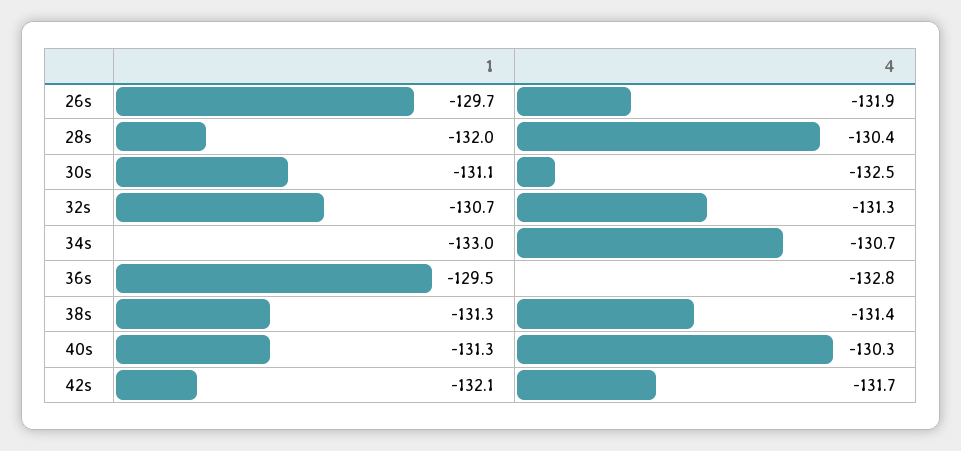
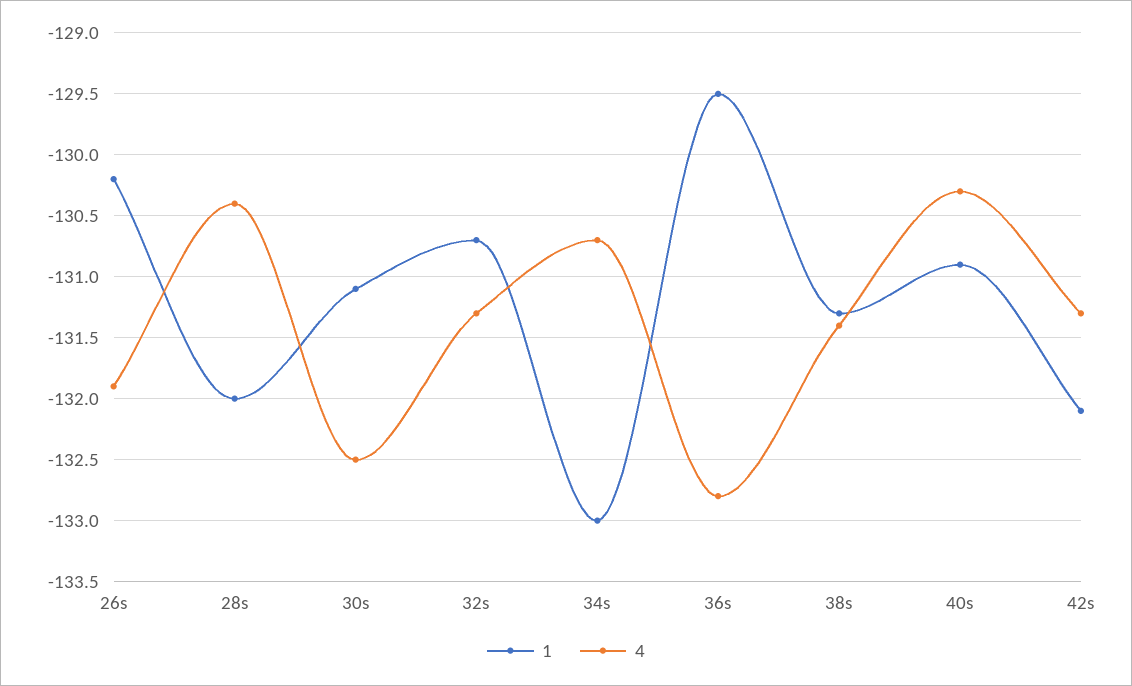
1, 26s: -129.7 -> -130.2
1, 40s: -131.3 -> -130.9
4, 42s: -131.7 -> -131.3

